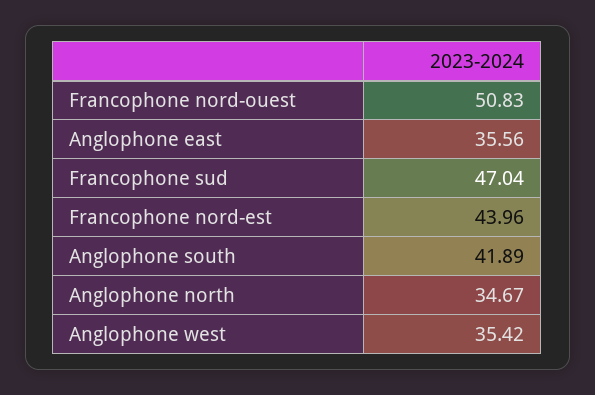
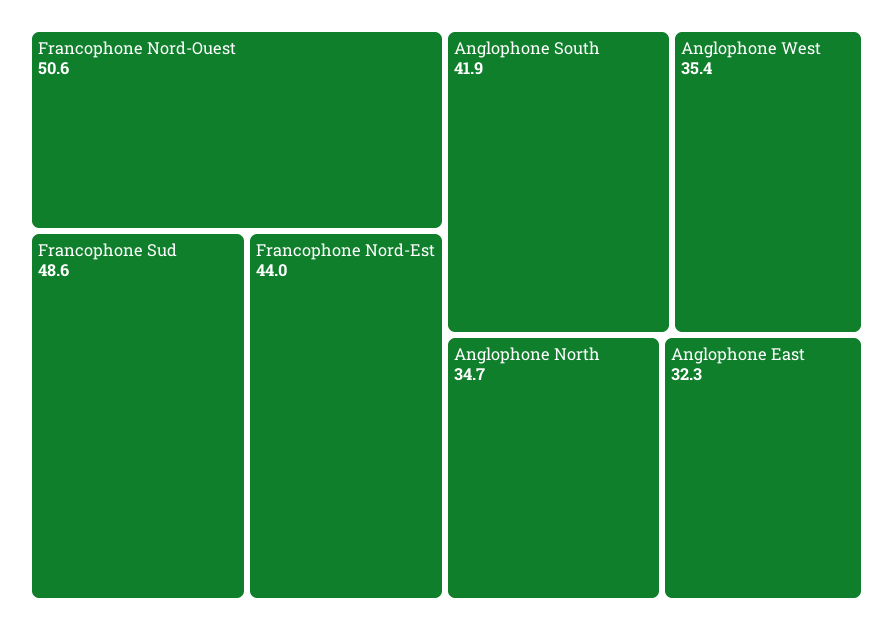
Francophone nord-ouest: 50.83 -> 50.6
Anglophone east: 35.56 -> 32.3
Francophone sud: 47.04 -> 48.6

